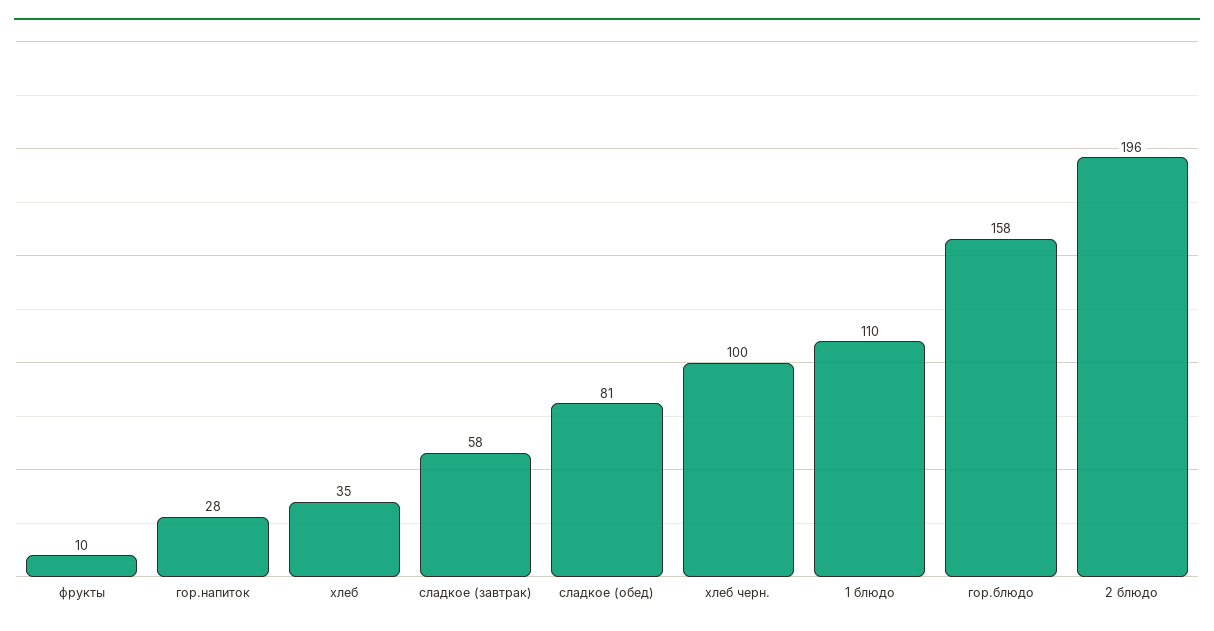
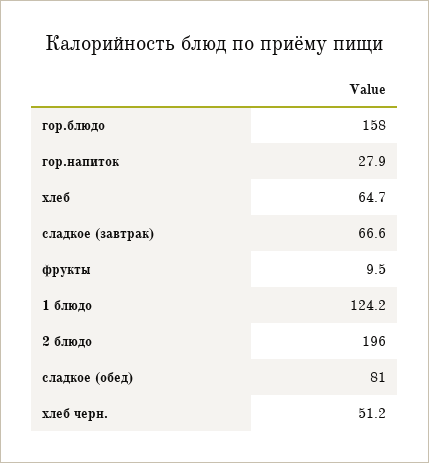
хлеб: 35 -> 64.7
сладкое (завтрак): 58 -> 66.6
хлеб черн.: 100 -> 51.2
1 блюдо: 110 -> 124.2

